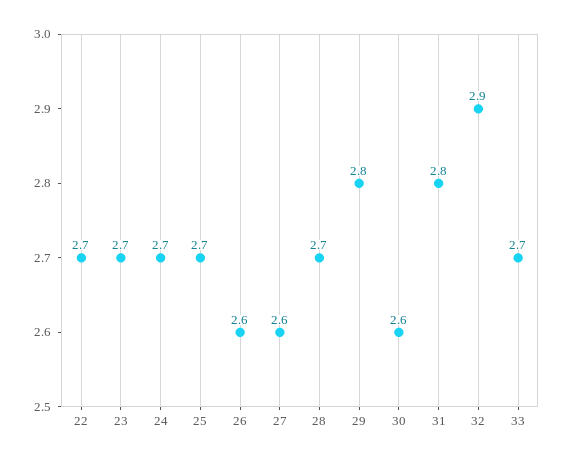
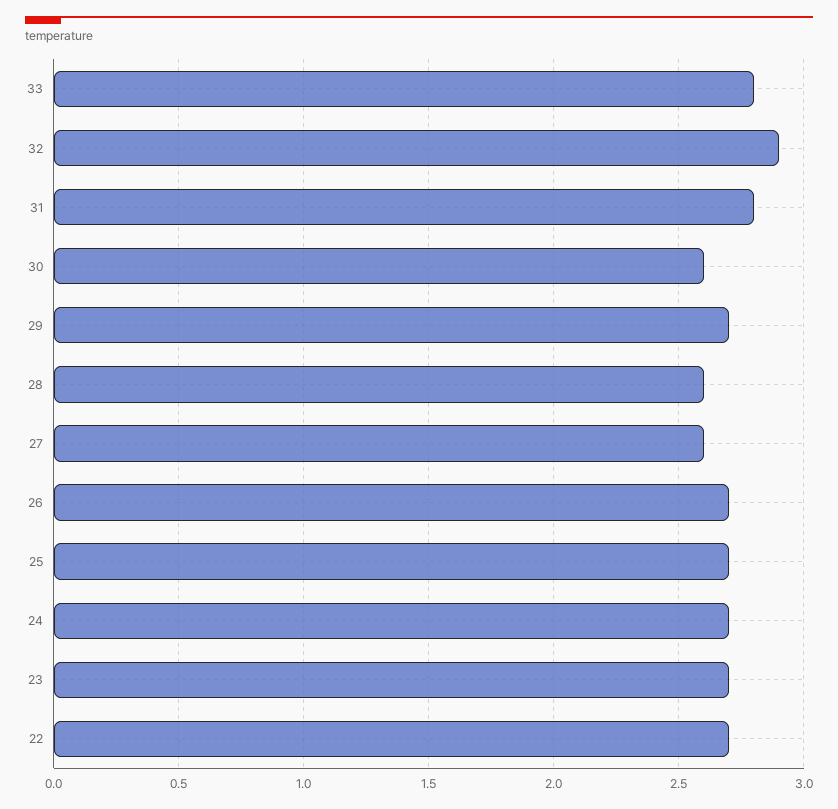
26: 2.6 -> 2.7
28: 2.7 -> 2.6
29: 2.8 -> 2.7
33: 2.7 -> 2.8

